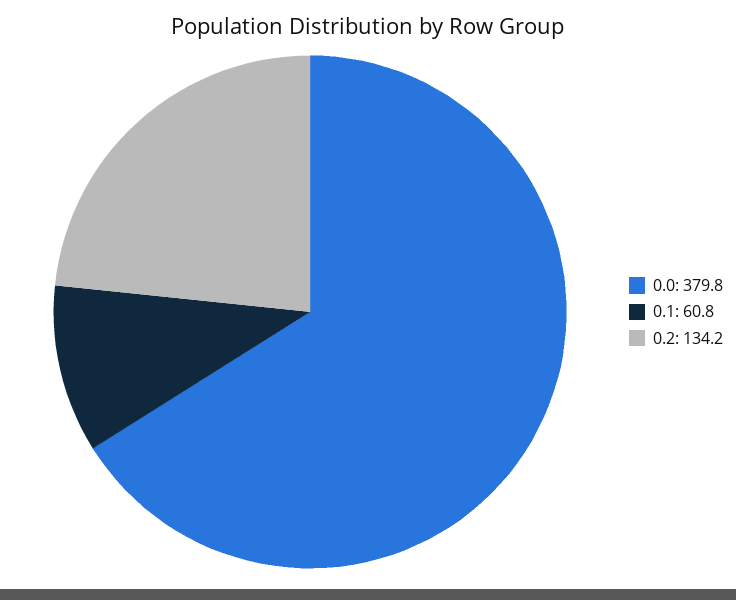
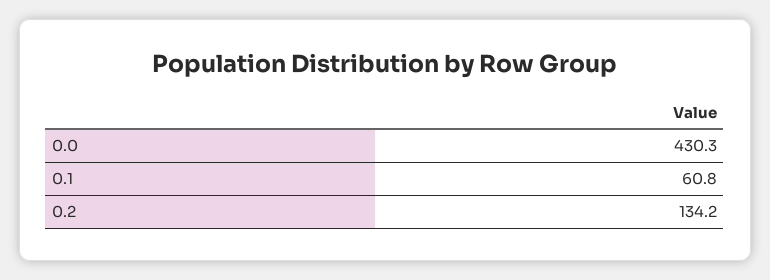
0.0: 379.8 -> 430.3

